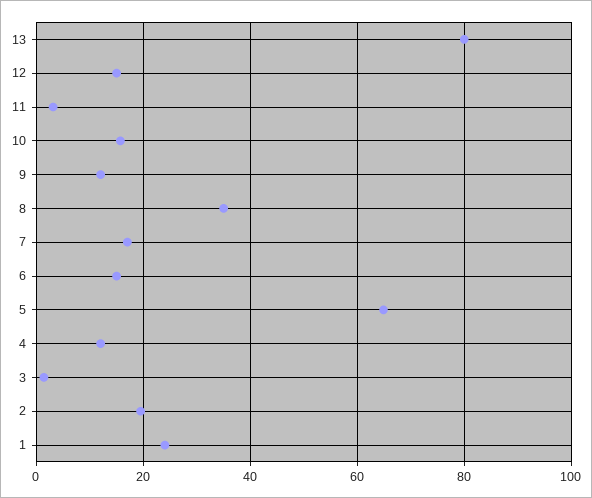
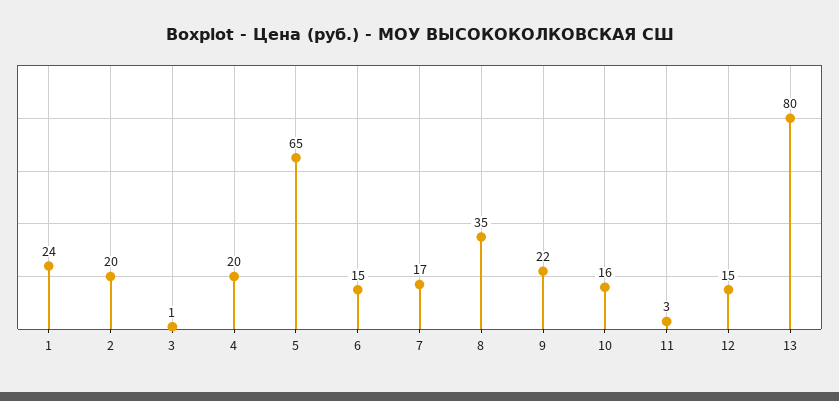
9: 12 -> 22
4: 12 -> 20

